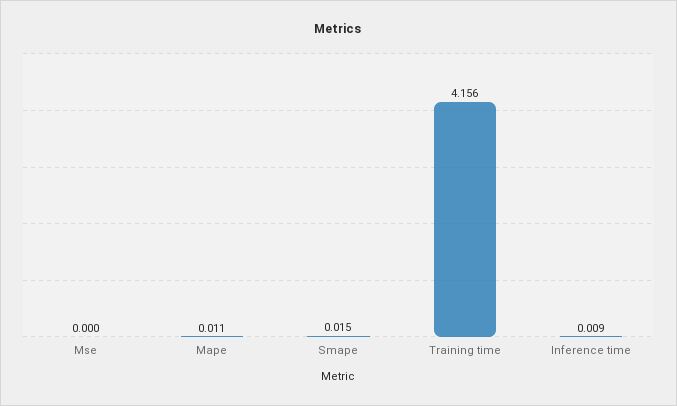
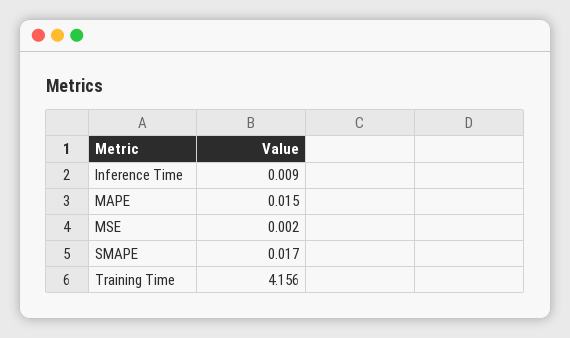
Mse: 0 -> 0.002
Mape: 0.011 -> 0.015
Smape: 0.015 -> 0.017

